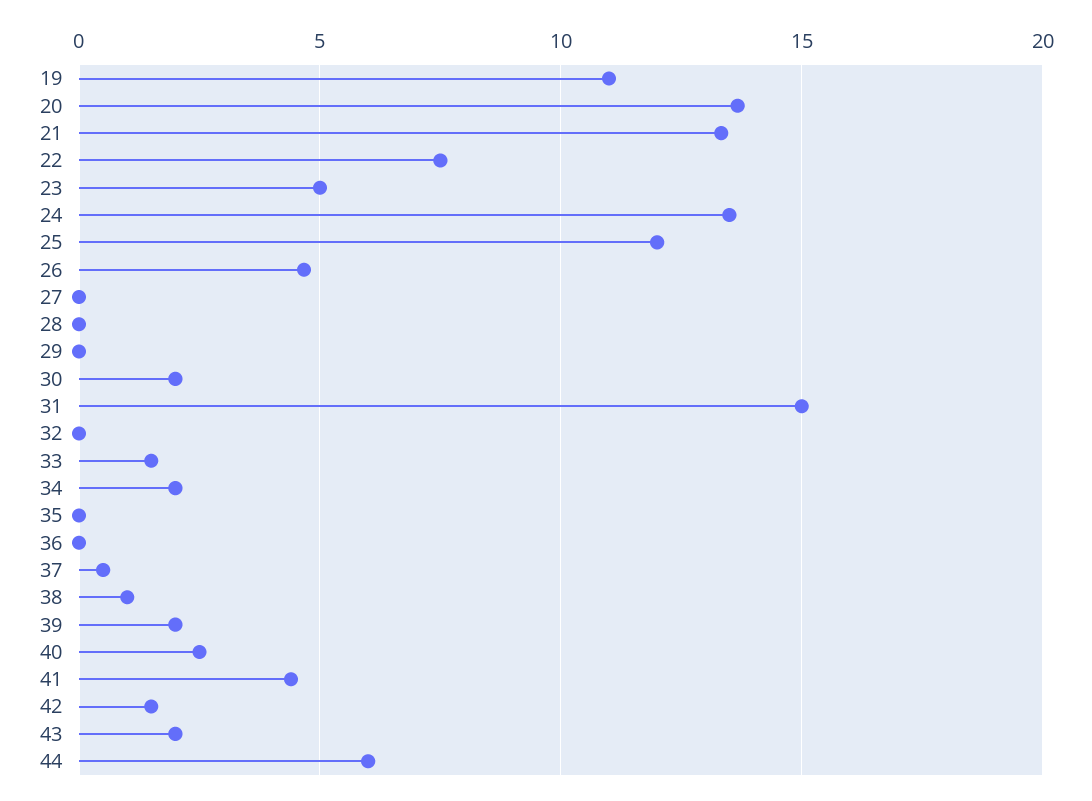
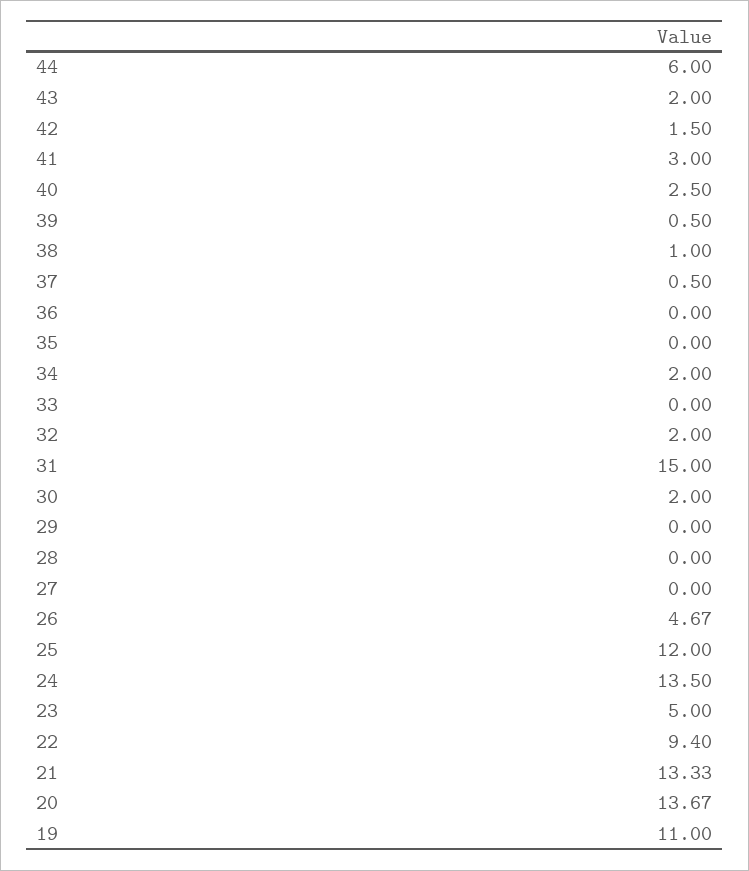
22: 7.5 -> 9.4
32: 0 -> 2
33: 1.5 -> 0
39: 2 -> 0.5
41: 4.5 -> 3

